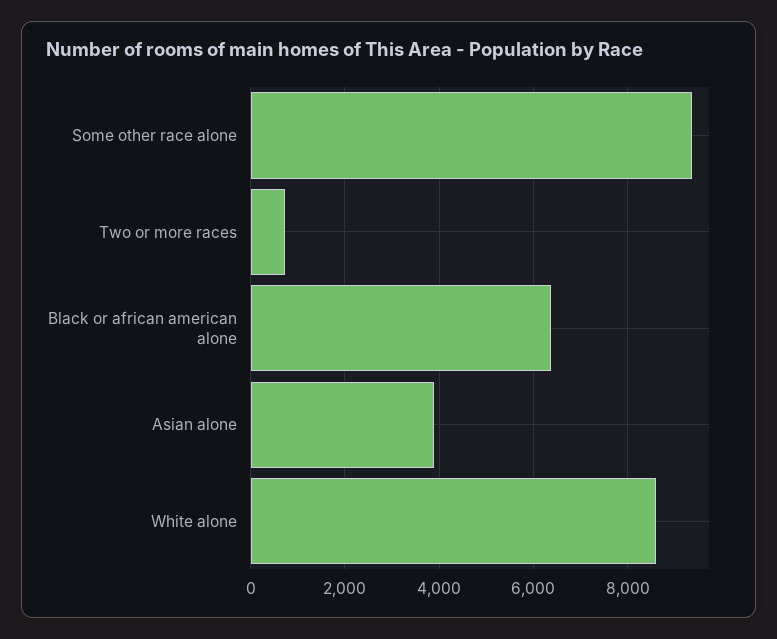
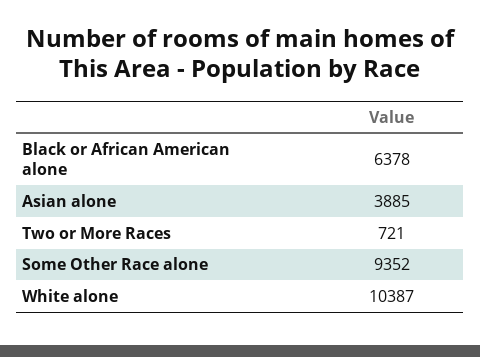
White alone: 8600 -> 10387

